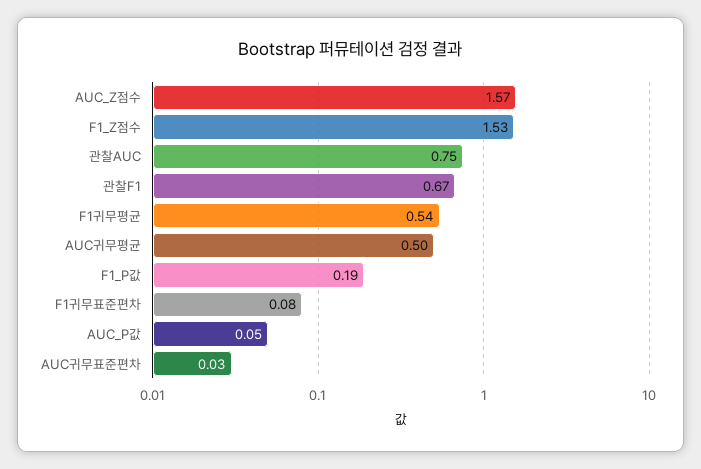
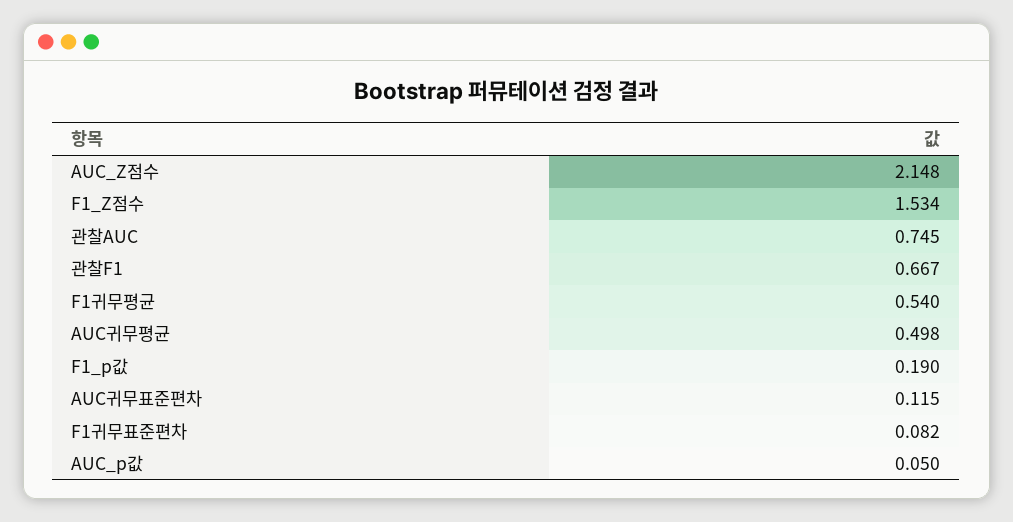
AUC_Z점수: 1.57 -> 2.148
AUC귀무표준편차: 0.03 -> 0.115

